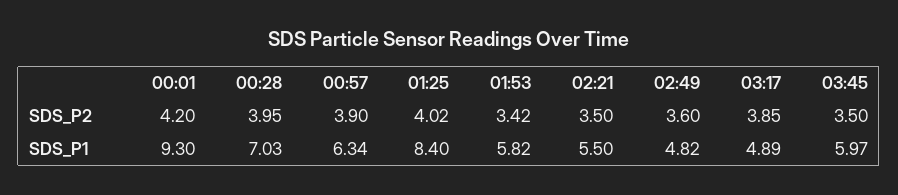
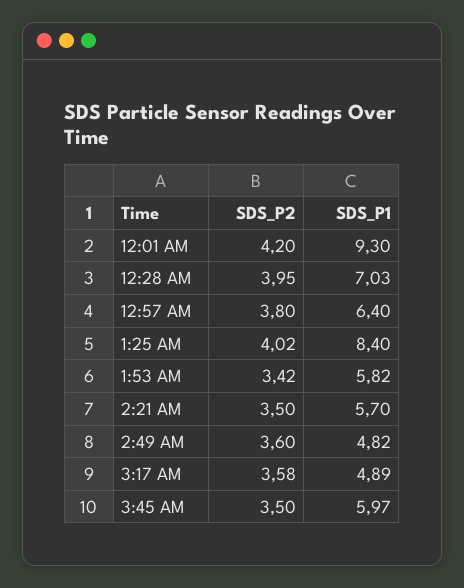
00:57, SDS_P2: 3.9 -> 3.8
03:17, SDS_P2: 3.85 -> 3.58
00:57, SDS_P1: 6.34 -> 6.4
02:21, SDS_P1: 5.5 -> 5.7

